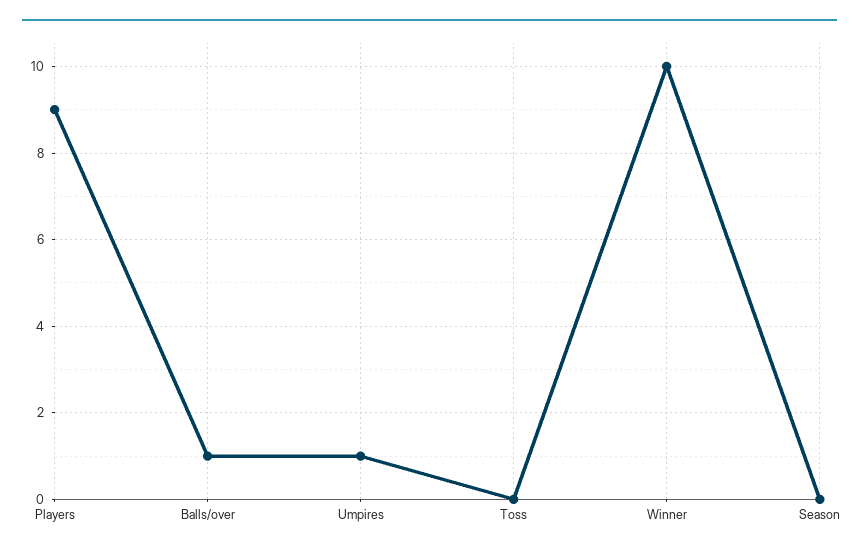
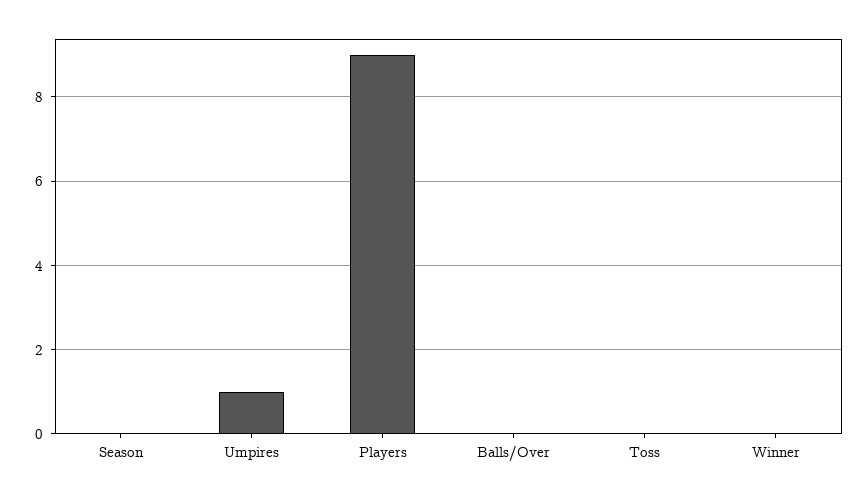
Balls/over: 1 -> 0
Winner: 10 -> 0

